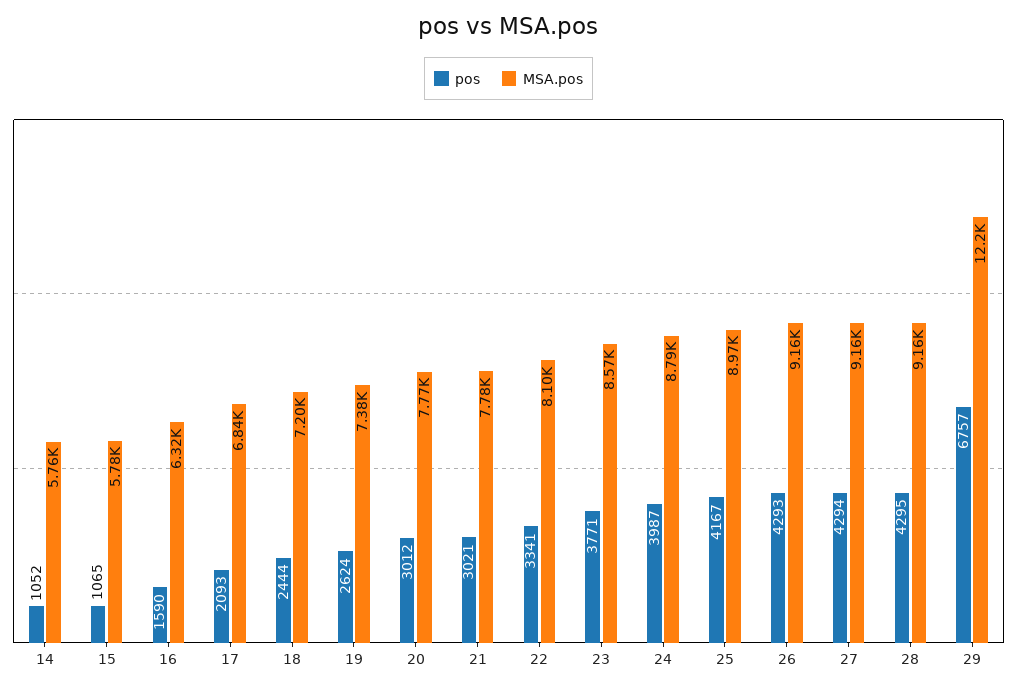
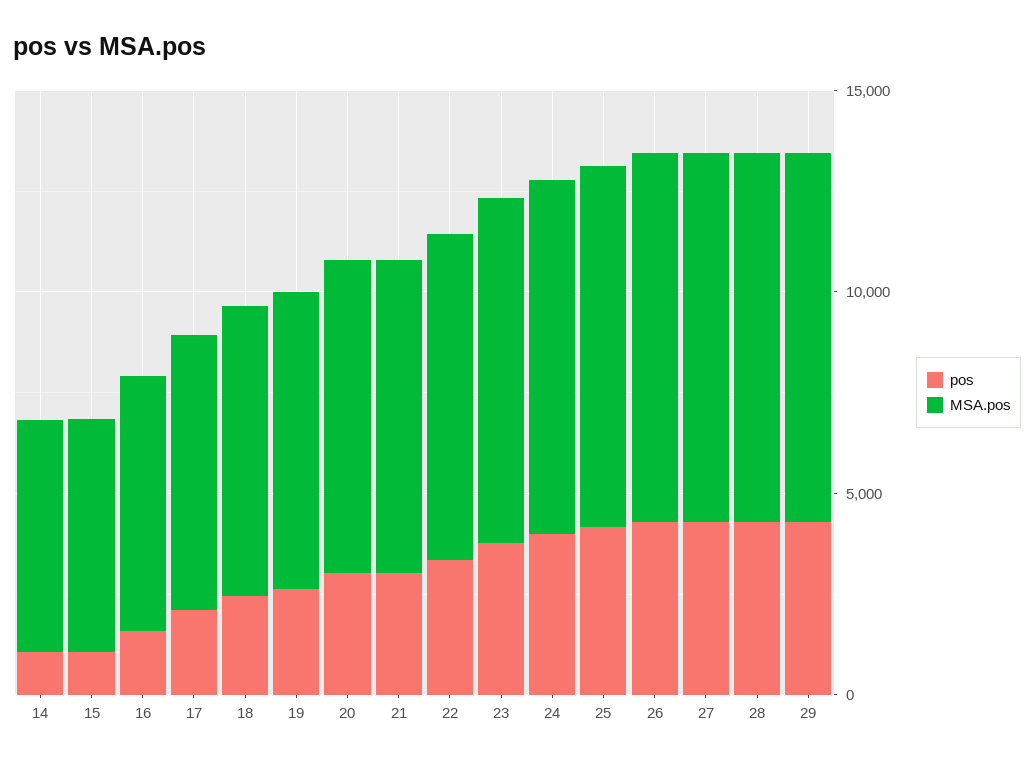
pos, 29: 6757 -> 4000
MSA.pos, 29: 12200 -> 9000

